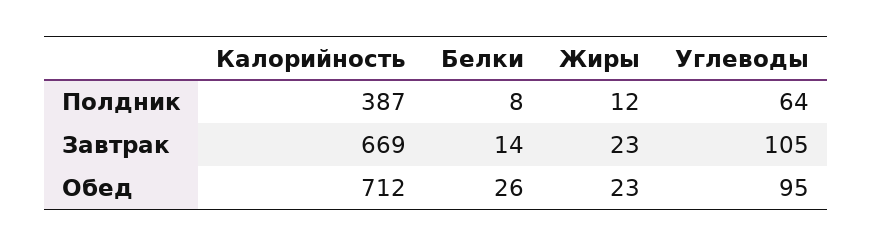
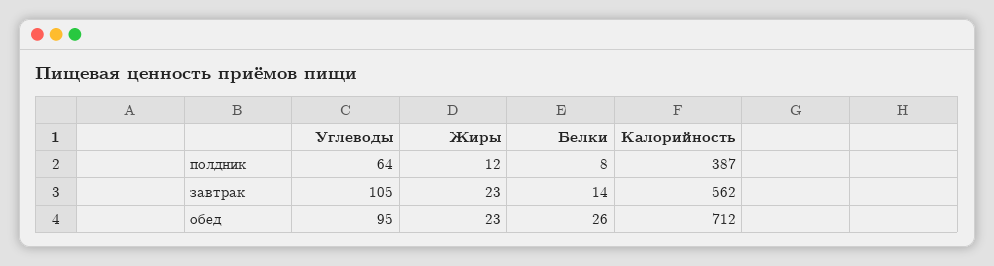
Калорийность, Завтрак: 669 -> 562

